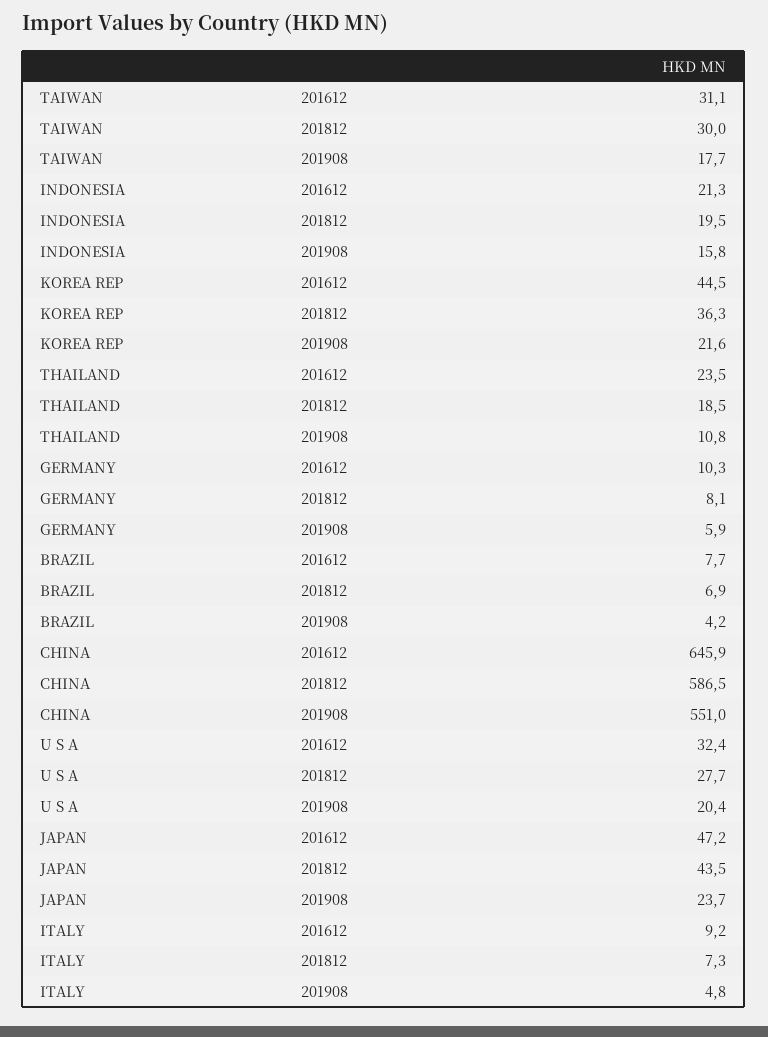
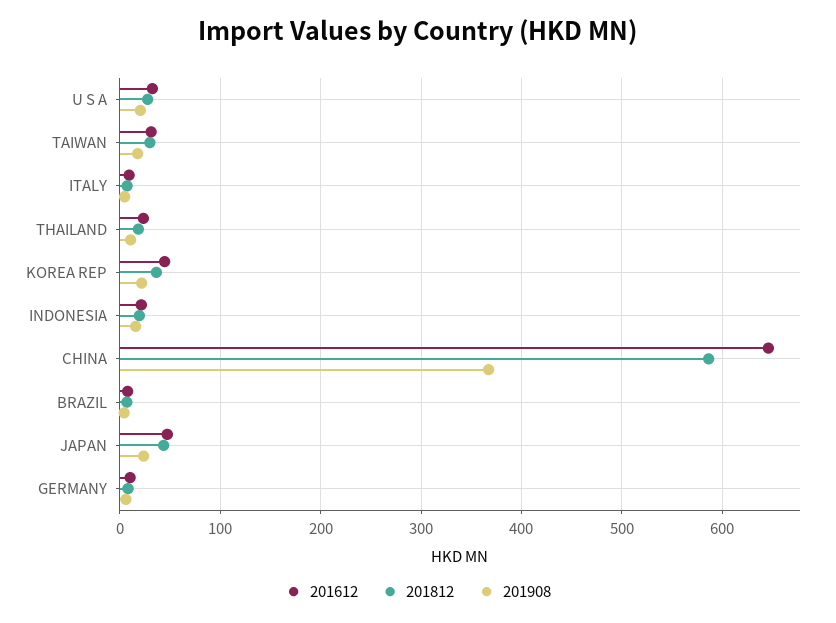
201908, CHINA: 551 -> 370

